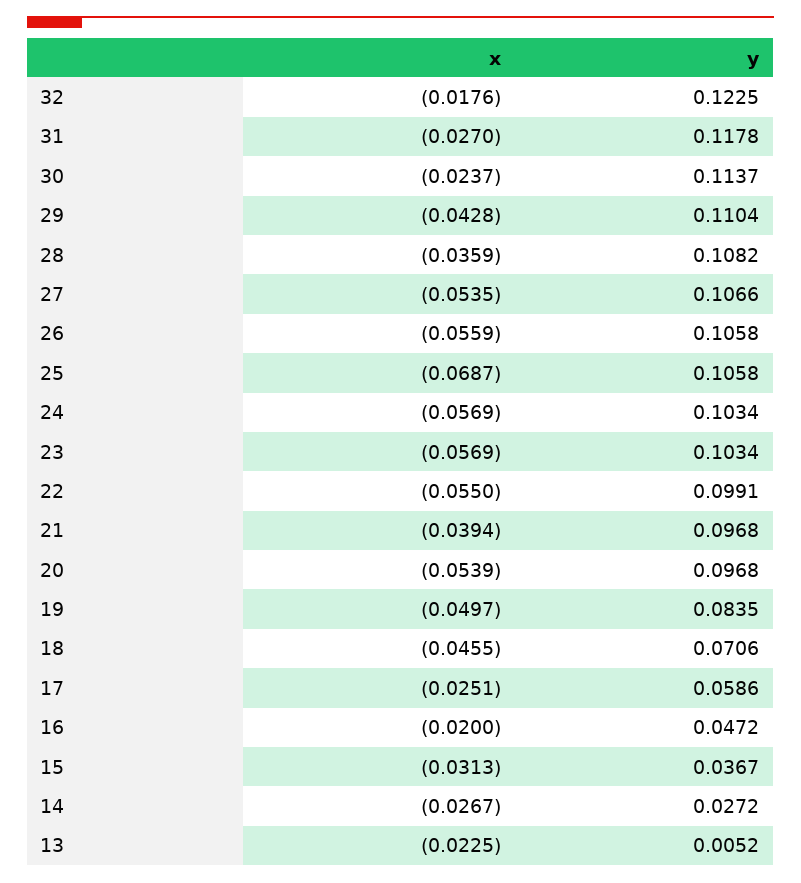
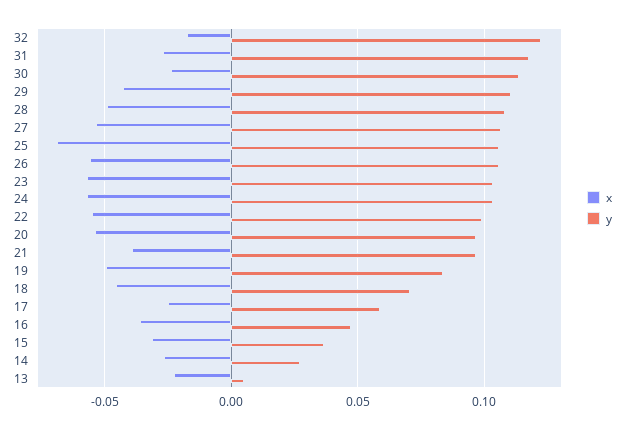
x, 28: -0.0359 -> -0.05
x, 16: -0.02 -> -0.035

